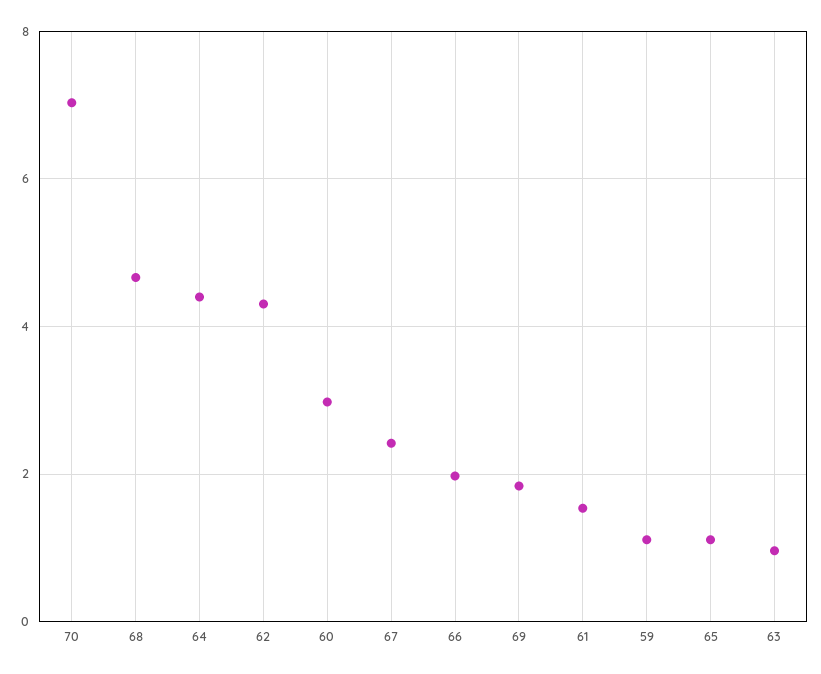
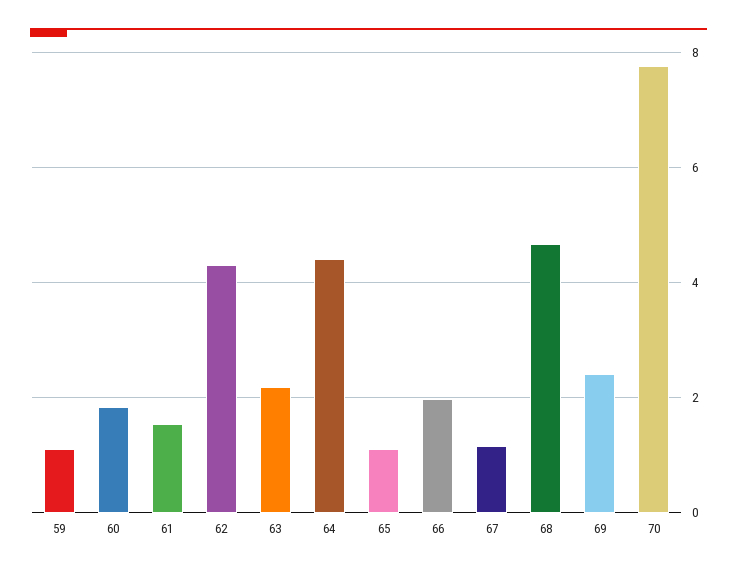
70: 7 -> 7.8
60: 3 -> 1.8
67: 2.4 -> 1.2
69: 1.8 -> 2.4
63: 1 -> 2.2

